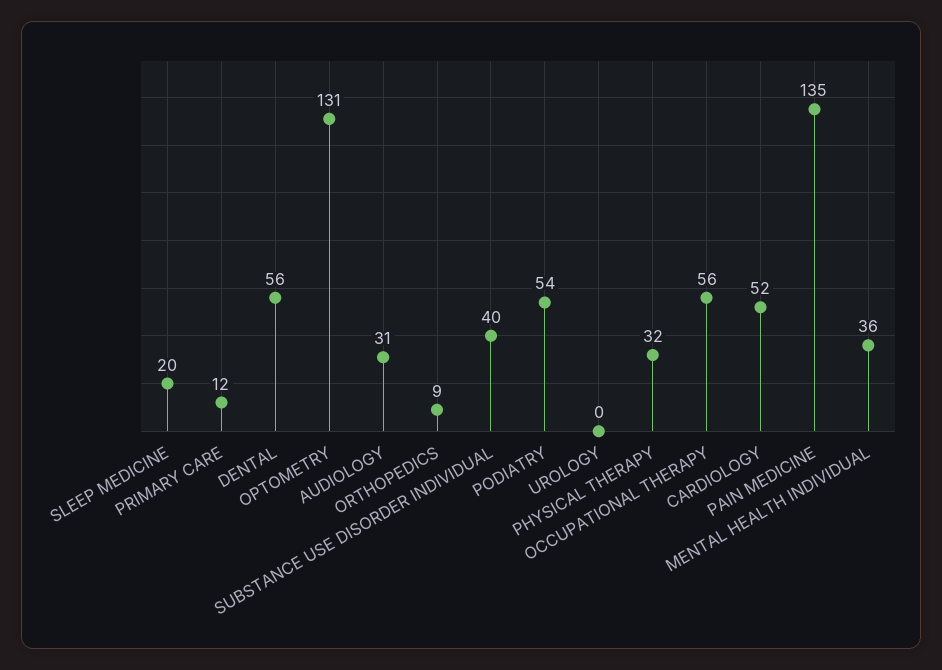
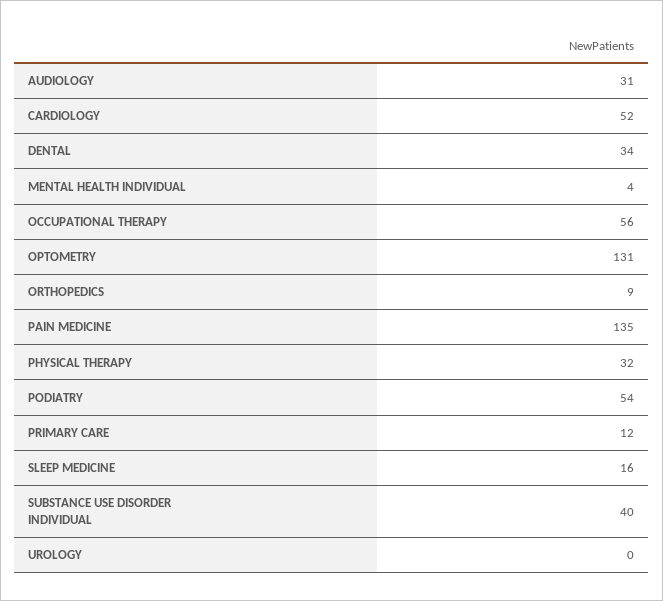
SLEEP MEDICINE: 20 -> 16
DENTAL: 56 -> 34
MENTAL HEALTH INDIVIDUAL: 36 -> 4

